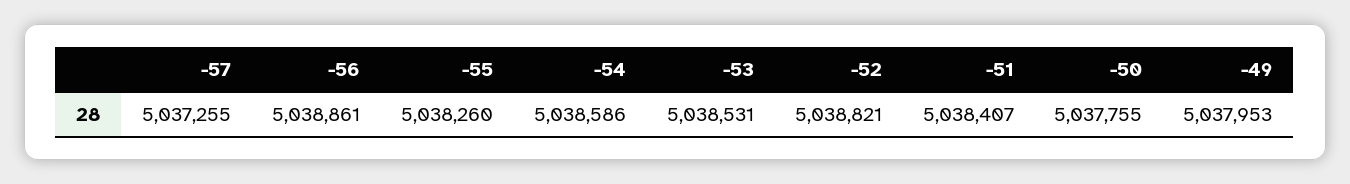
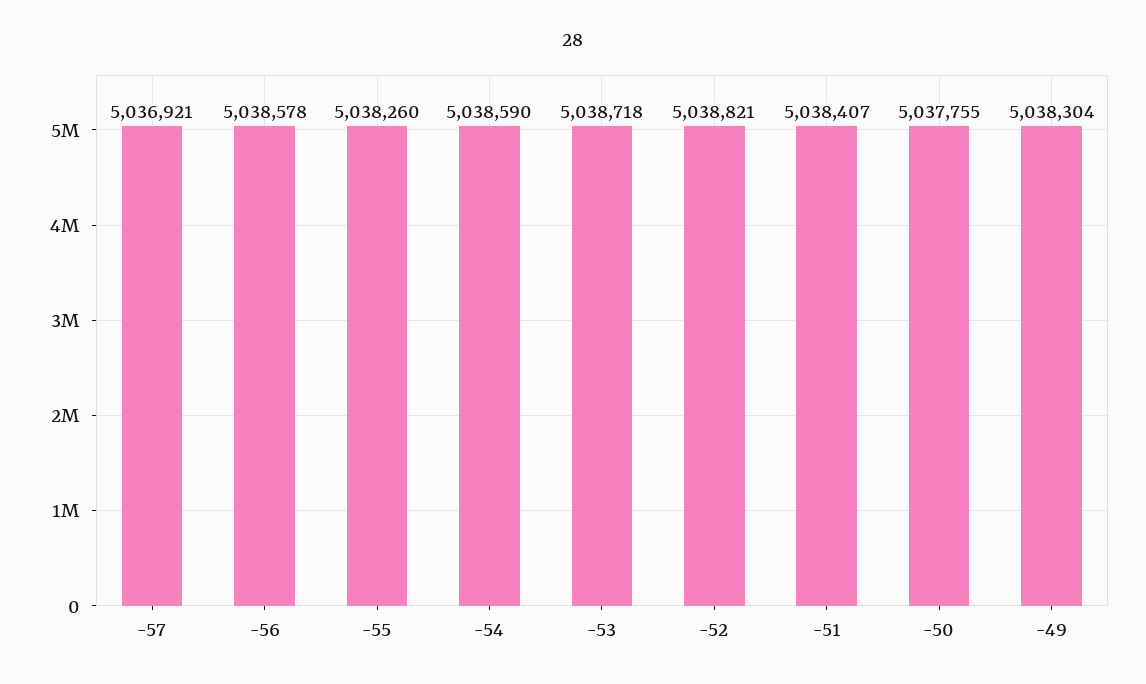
-57: 5037255 -> 5036921
-56: 5038861 -> 5038578
-54: 5038586 -> 5038590
-53: 5038531 -> 5038718
-49: 5037953 -> 5038304

